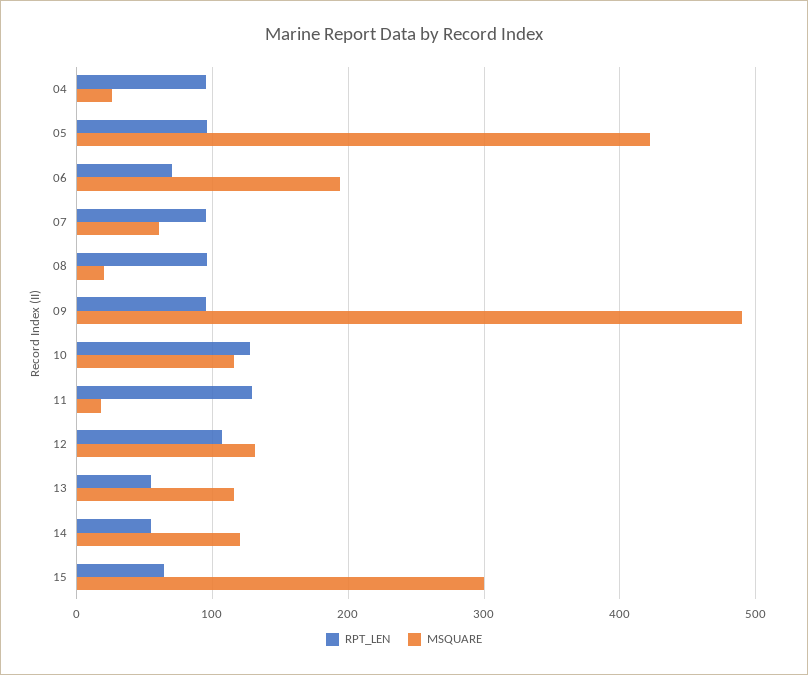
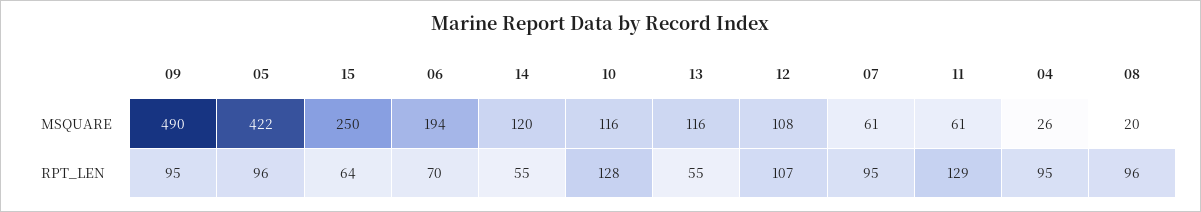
MSQUARE, 11: 20 -> 61
MSQUARE, 12: 130 -> 108
MSQUARE, 15: 300 -> 250

